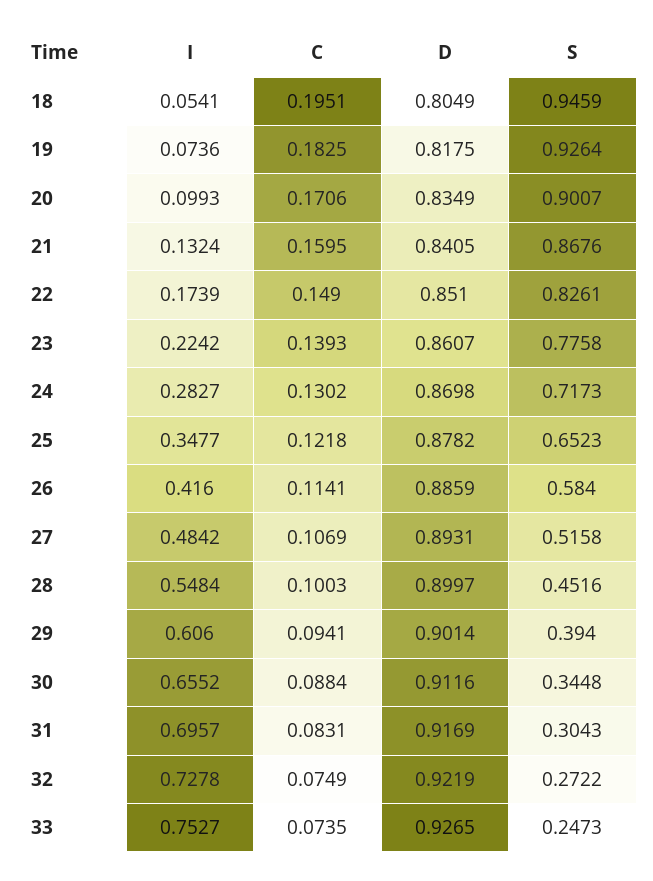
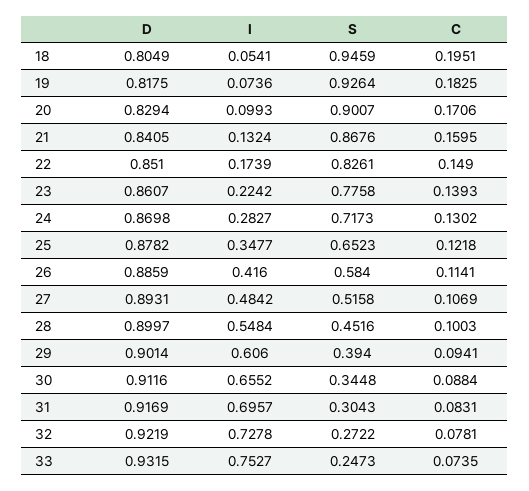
D, 20: 0.8349 -> 0.8294
C, 32: 0.0749 -> 0.0781
D, 33: 0.9265 -> 0.9315

